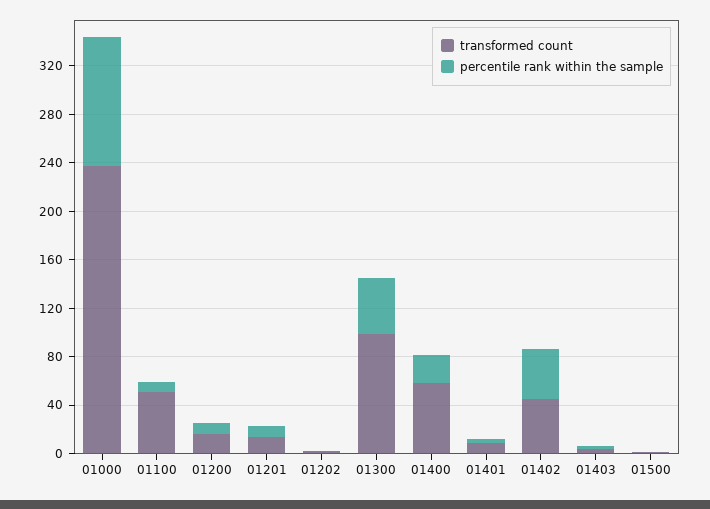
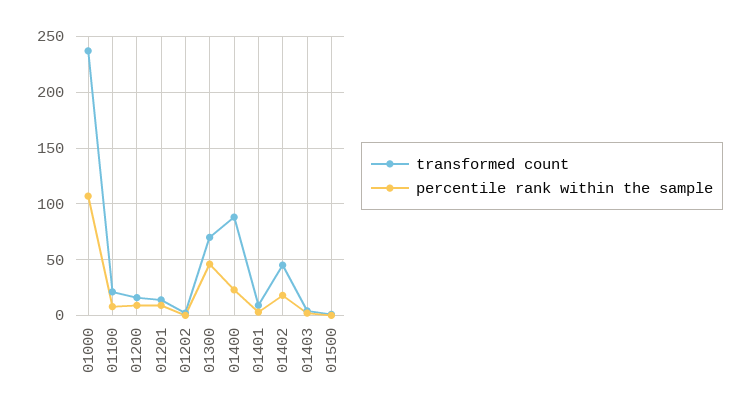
transformed count, 01100: 50 -> 20
transformed count, 01300: 100 -> 70
transformed count, 01400: 60 -> 90
percentile rank within the sample, 01402: 40 -> 20

